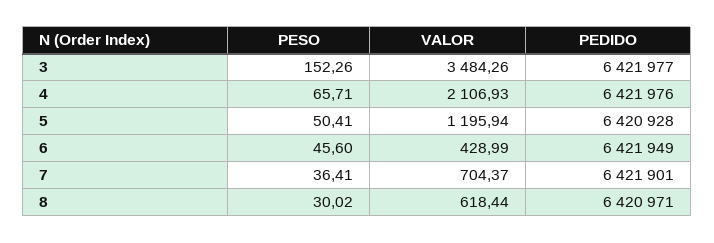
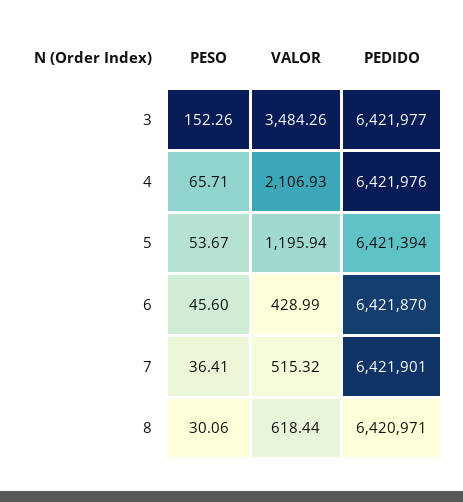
PESO, 5: 50.41 -> 53.67
PEDIDO, 5: 6420928 -> 6421394
PEDIDO, 6: 6421949 -> 6421870
VALOR, 7: 704.37 -> 515.32
PESO, 8: 30.02 -> 30.06

